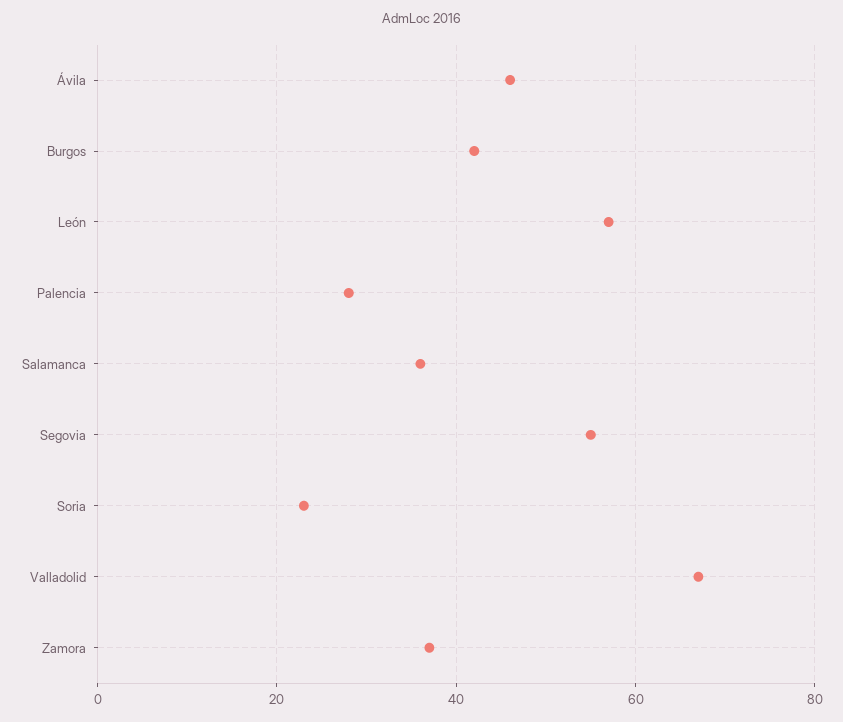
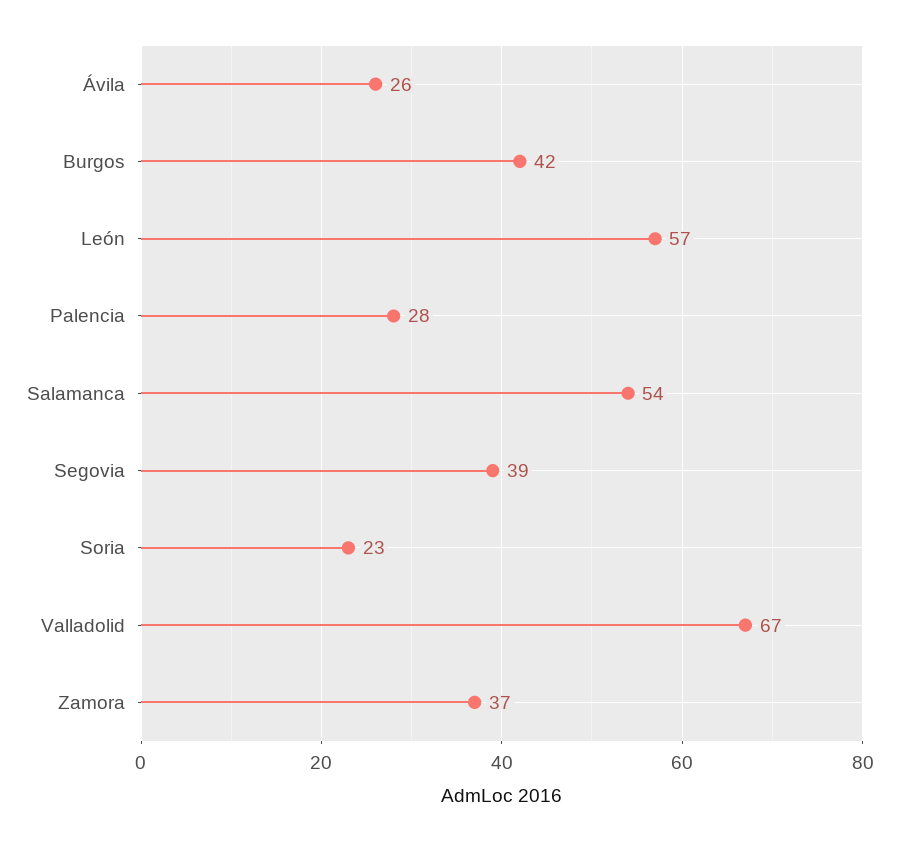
Ávila: 45 -> 26
Salamanca: 35 -> 54
Segovia: 55 -> 39

